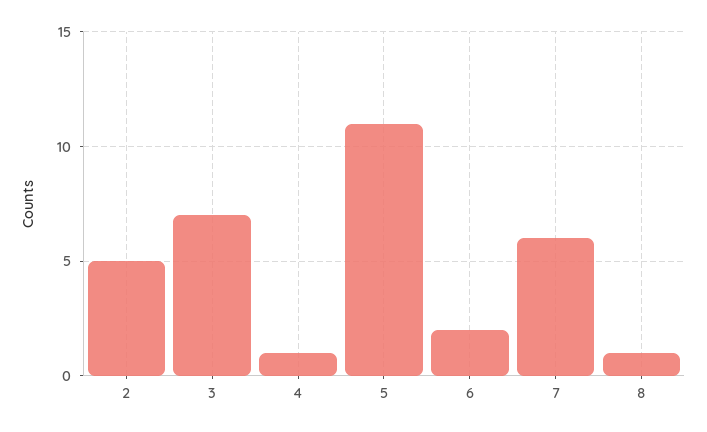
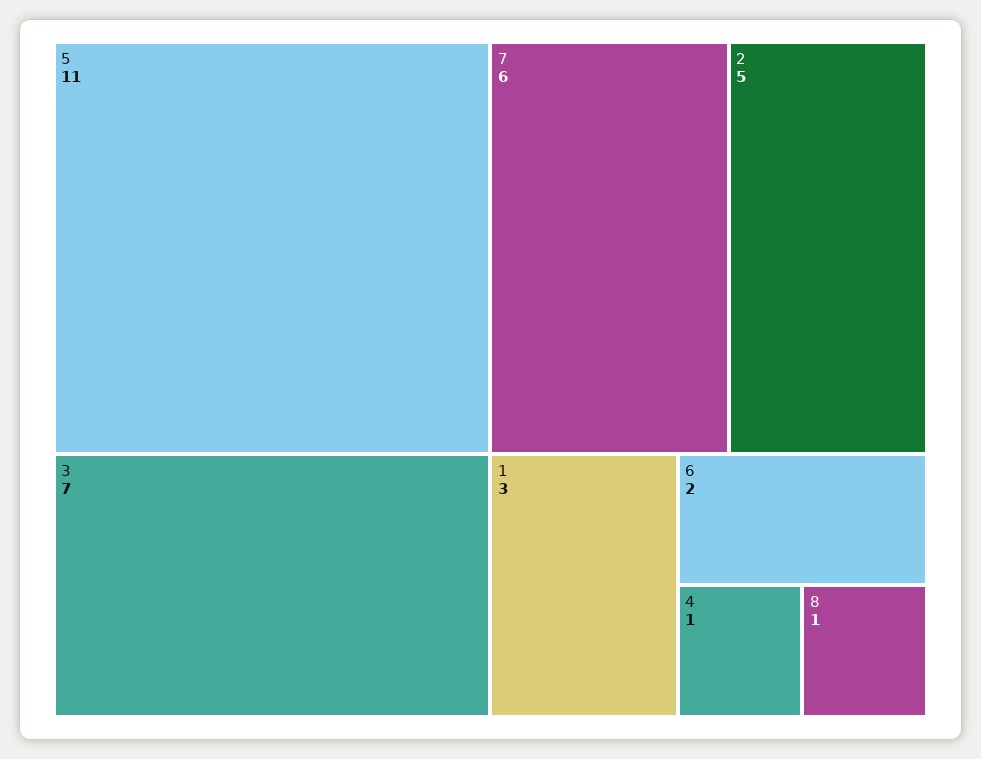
1: none -> 3

